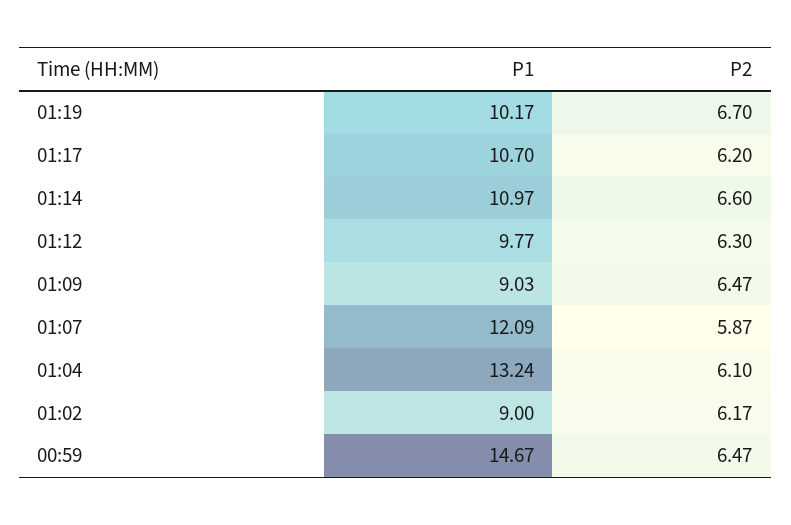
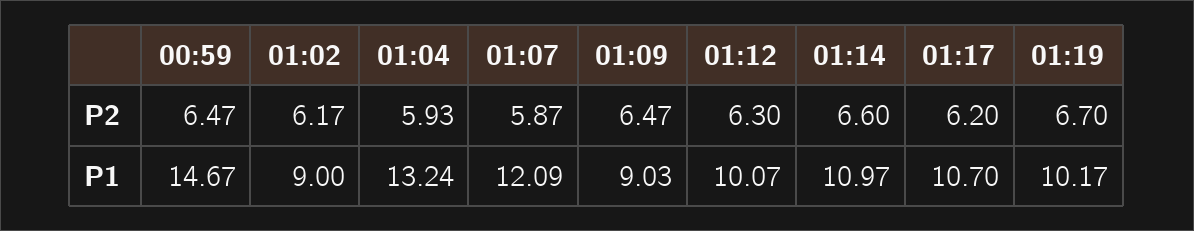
P1, 01:12: 9.77 -> 10.07
P2, 01:04: 6.1 -> 5.93

